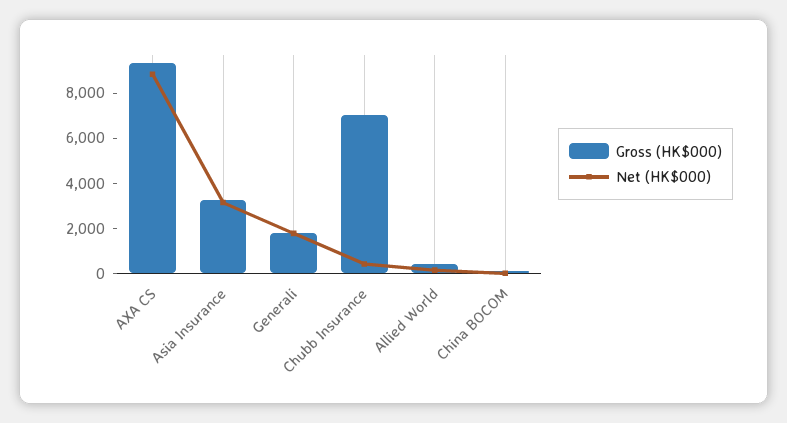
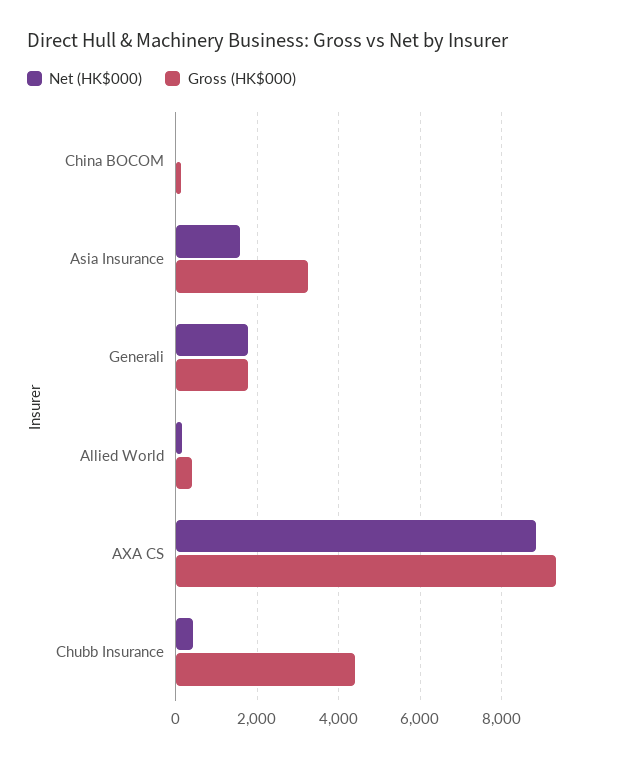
Net (HK$000), Asia Insurance: 3000 -> 1600
Gross (HK$000), Chubb Insurance: 7000 -> 4400

